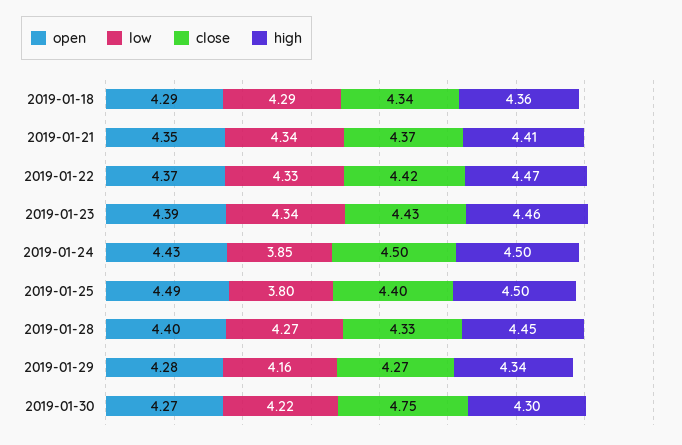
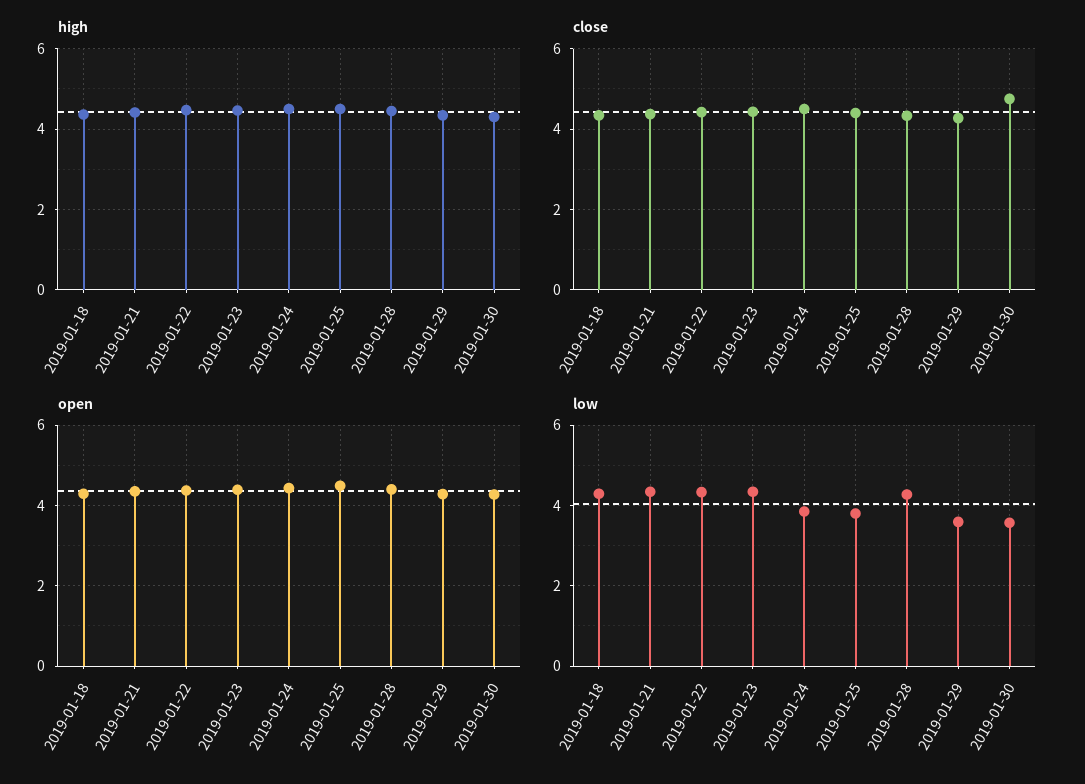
low, 2019-01-29: 4.16 -> 3.6
low, 2019-01-30: 4.22 -> 3.6

